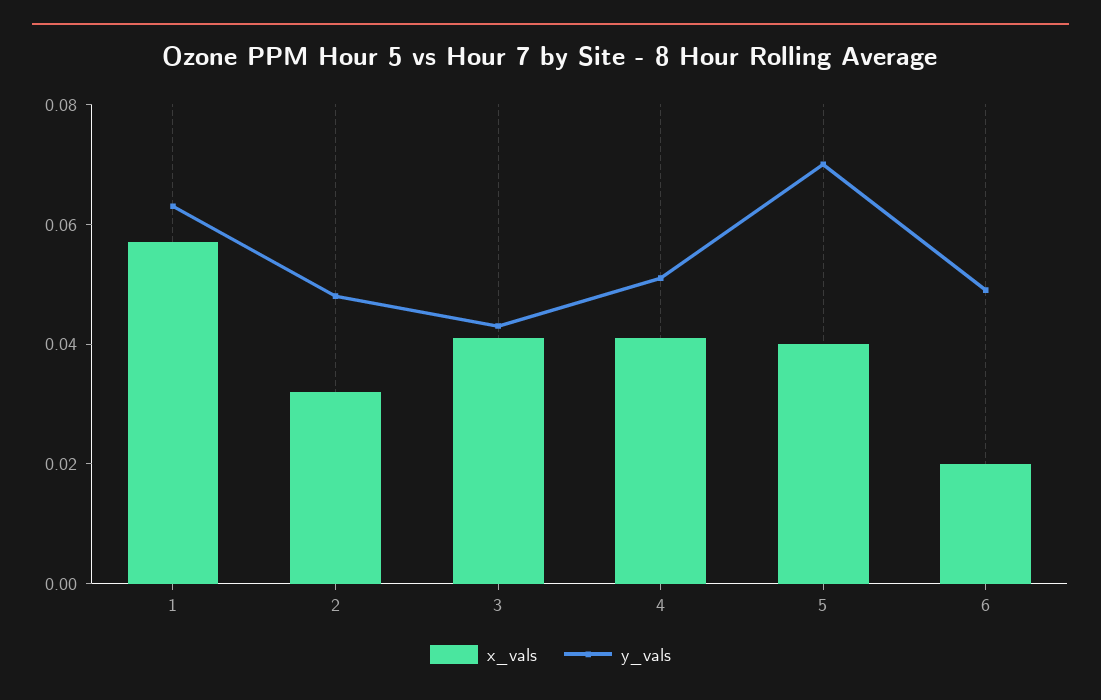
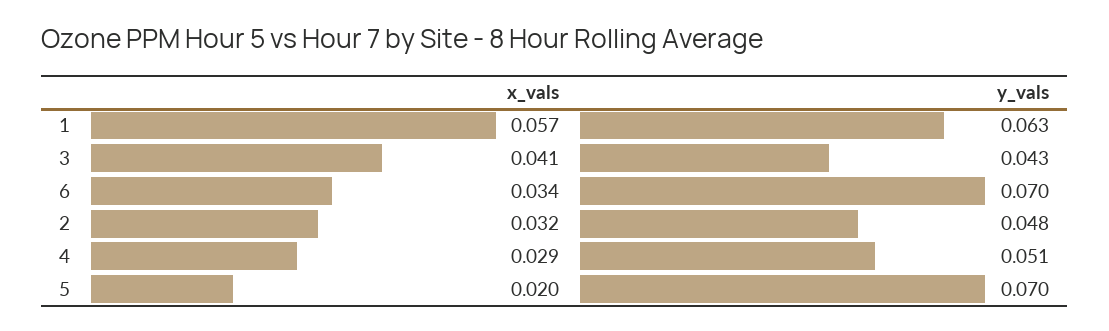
x_vals, 4: 0.04 -> 0.029
x_vals, 5: 0.04 -> 0.02
x_vals, 6: 0.02 -> 0.034
y_vals, 6: 0.05 -> 0.07

